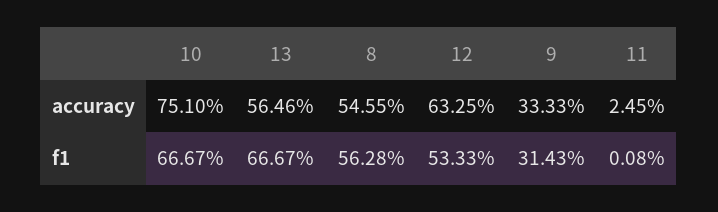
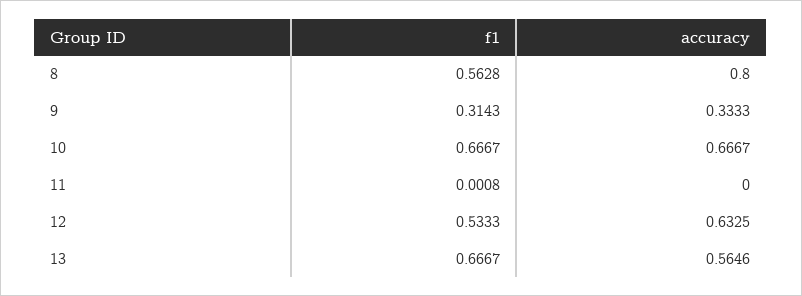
10, accuracy: 0.751 -> 0.6667
8, accuracy: 0.5455 -> 0.8
11, accuracy: 0.0245 -> 0

